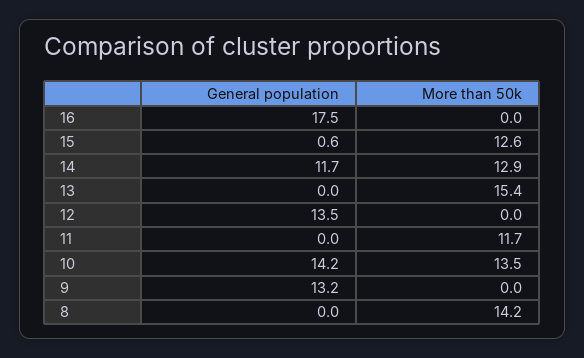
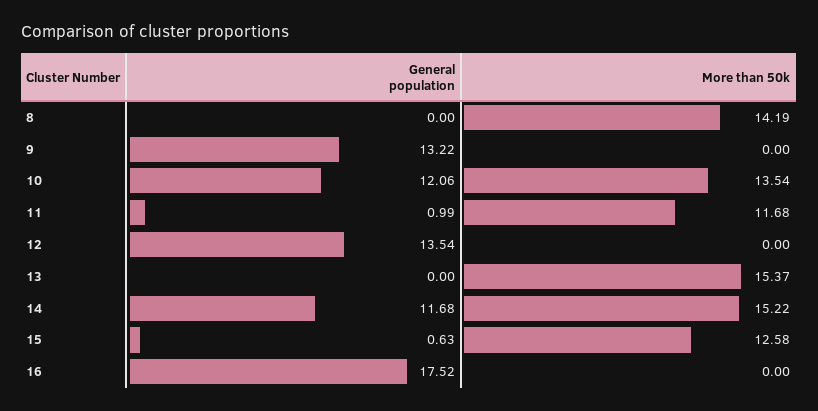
More than 50k, 14: 12.9 -> 15.22
General population, 11: 0 -> 0.99
General population, 10: 14.2 -> 12.06

